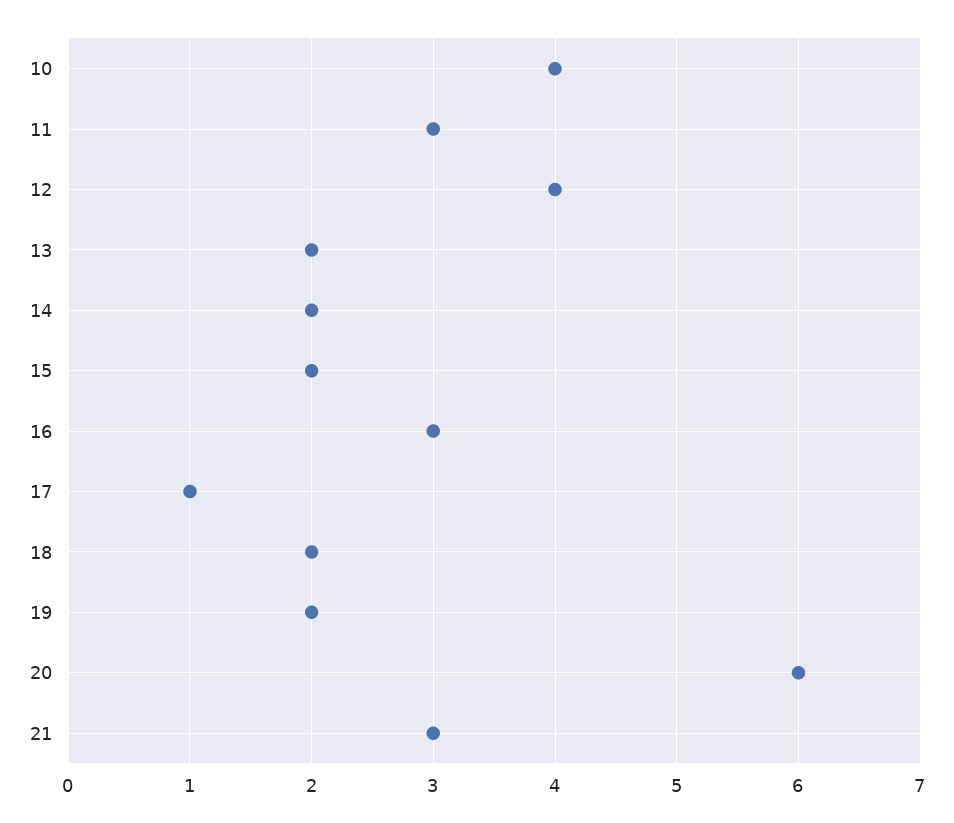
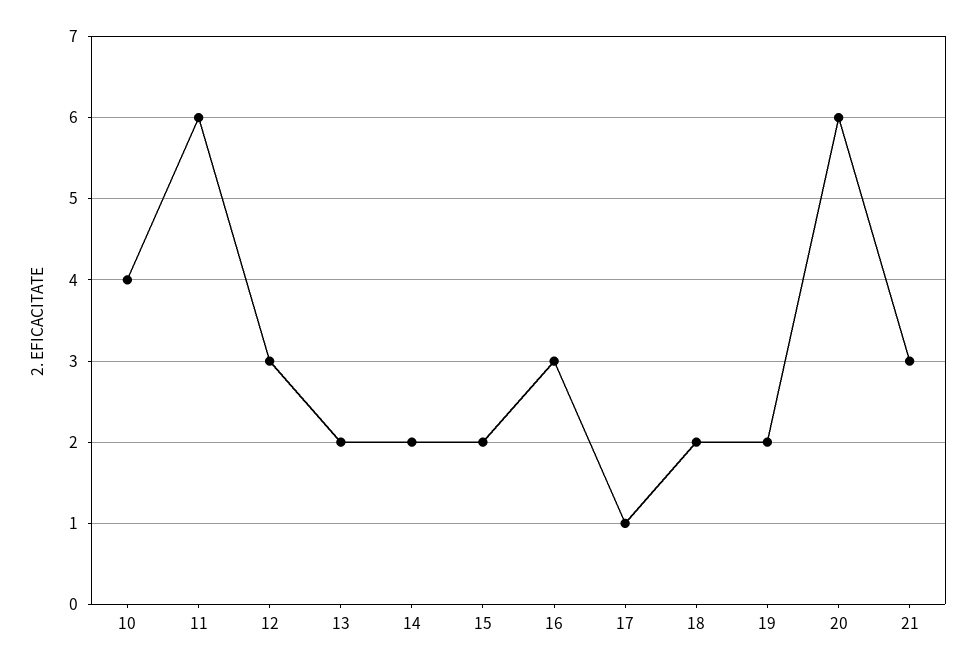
11: 3 -> 6
12: 4 -> 3

